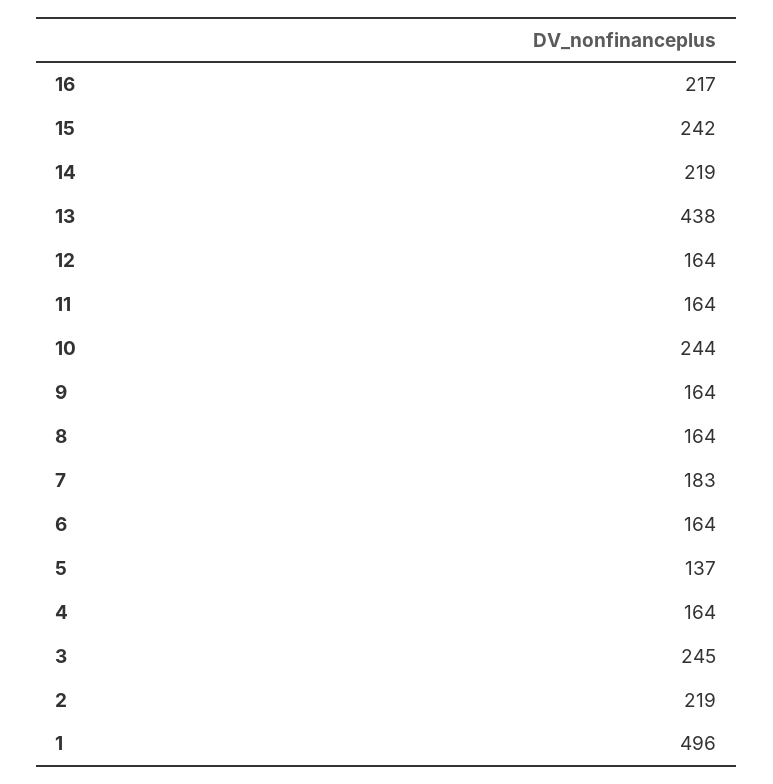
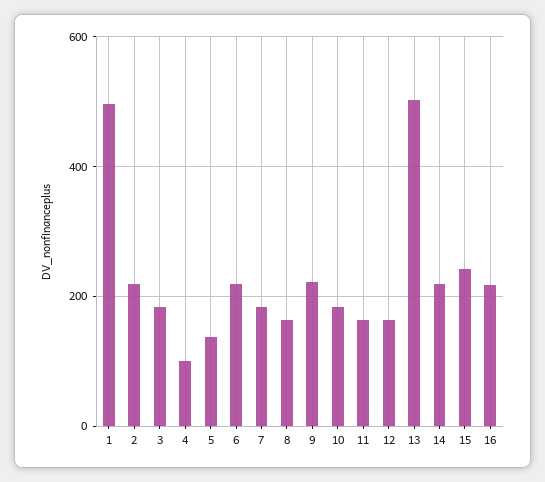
13: 438 -> 500
10: 244 -> 180
9: 164 -> 220
6: 164 -> 220
4: 164 -> 100
3: 245 -> 180

